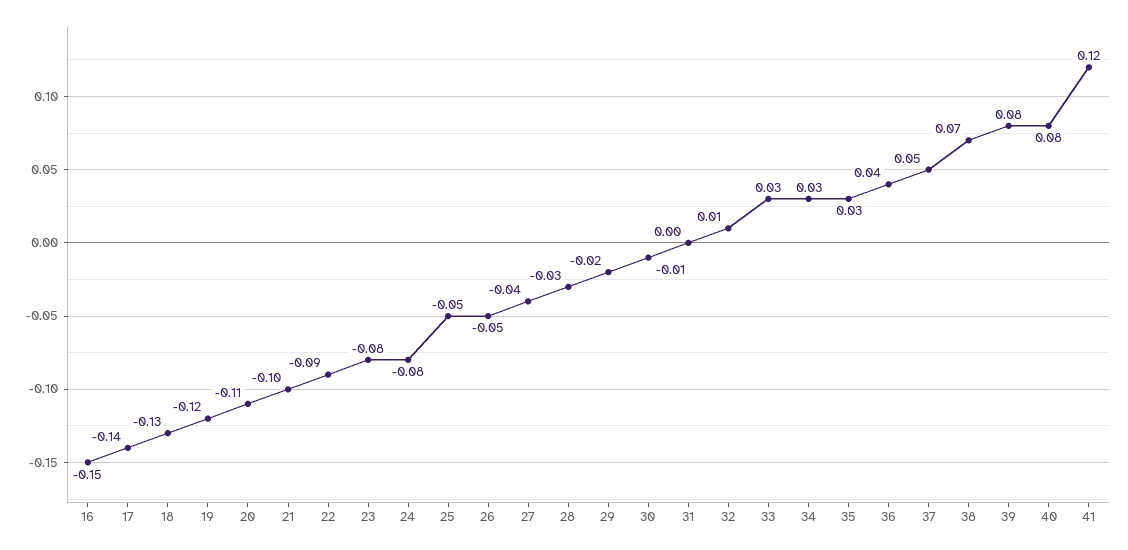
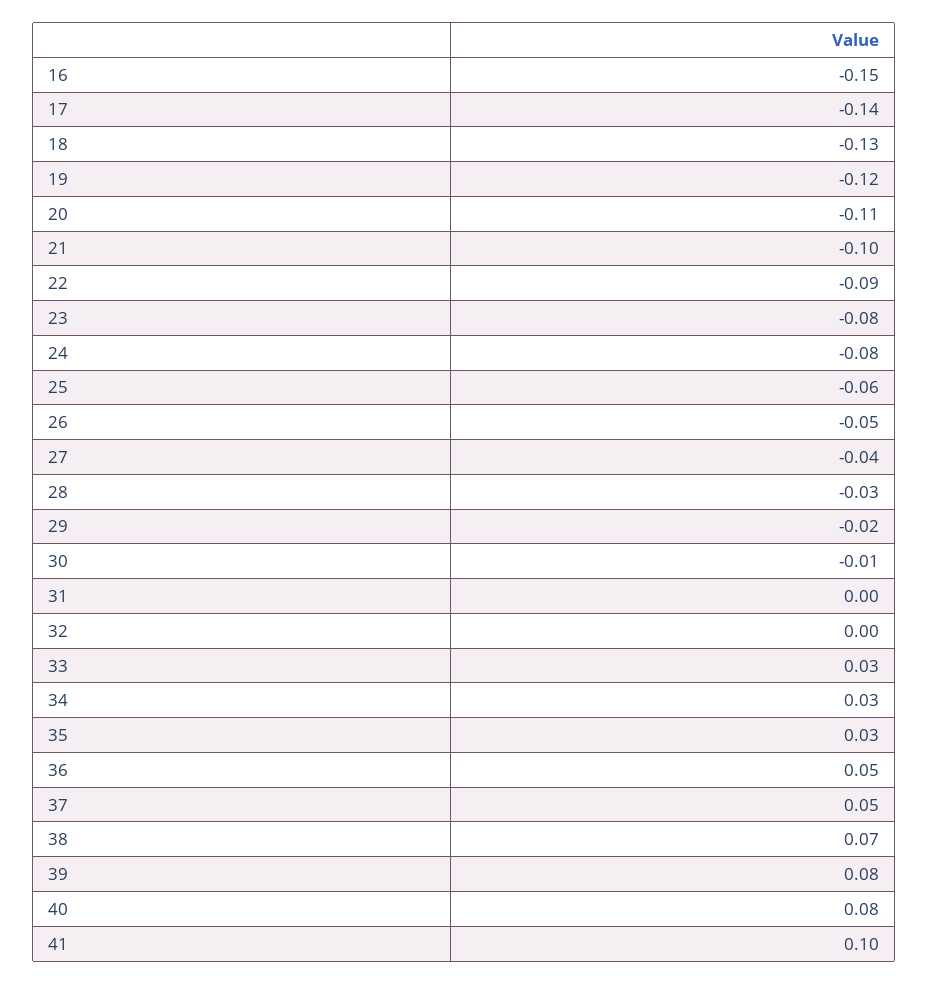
25: -0.05 -> -0.06
32: 0.01 -> 0
36: 0.04 -> 0.05
41: 0.12 -> 0.1

